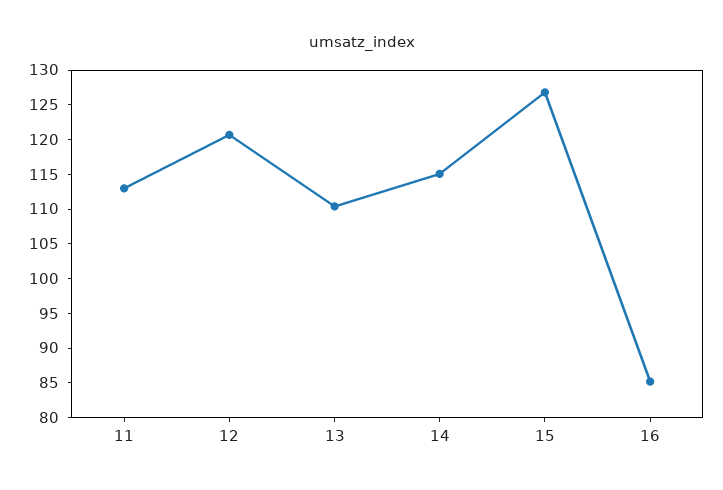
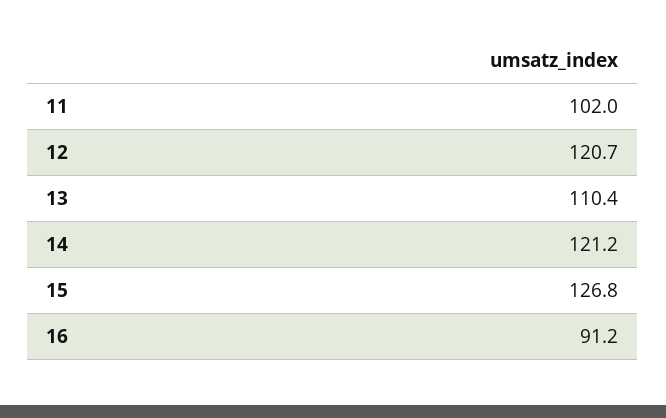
11: 112.5 -> 102
14: 115 -> 121.2
16: 85 -> 91.2

